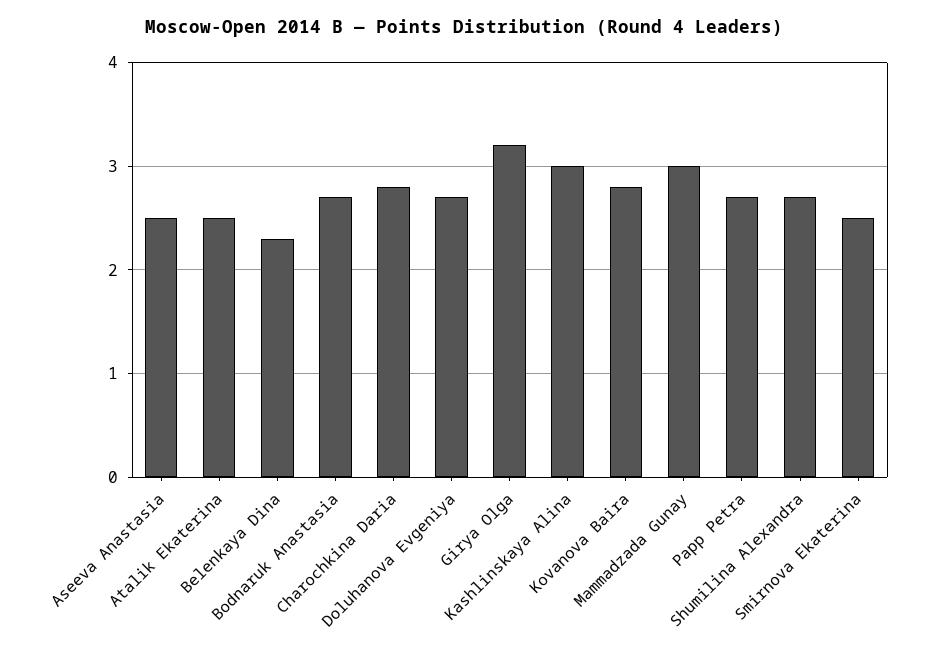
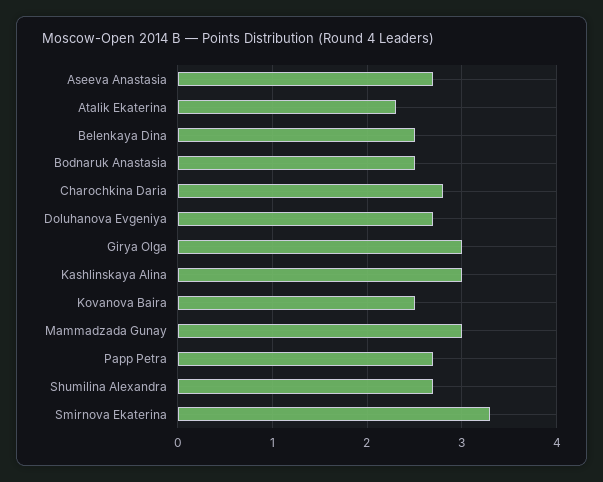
Aseeva Anastasia: 2.5 -> 2.7
Atalik Ekaterina: 2.5 -> 2.3
Belenkaya Dina: 2.3 -> 2.5
Bodnaruk Anastasia: 2.7 -> 2.5
Girya Olga: 3.2 -> 3
Kovanova Baira: 2.8 -> 2.5
Smirnova Ekaterina: 2.5 -> 3.3

